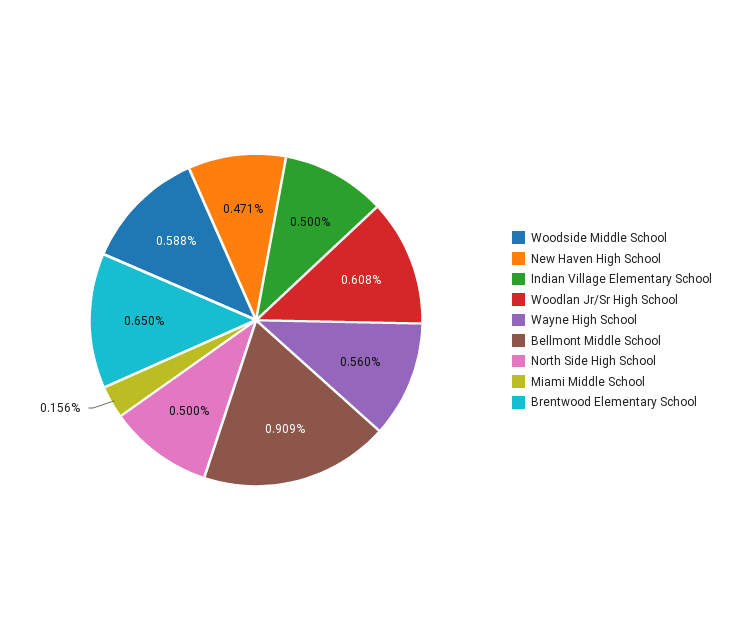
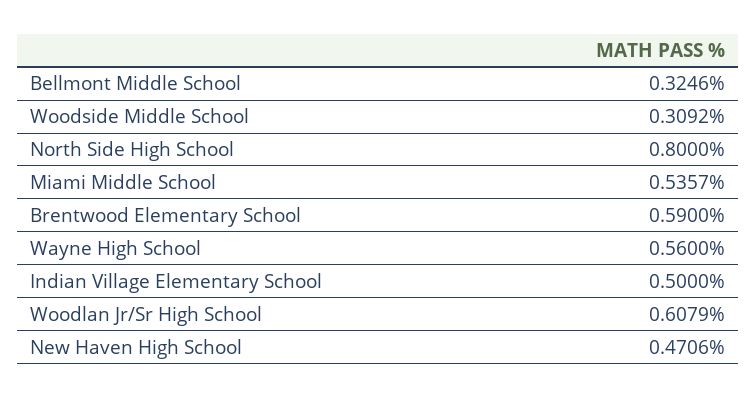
Woodside Middle School: 0.588 -> 0.3092
Bellmont Middle School: 0.909 -> 0.3246
North Side High School: 0.5 -> 0.8
Miami Middle School: 0.156 -> 0.5357
Brentwood Elementary School: 0.65 -> 0.59

